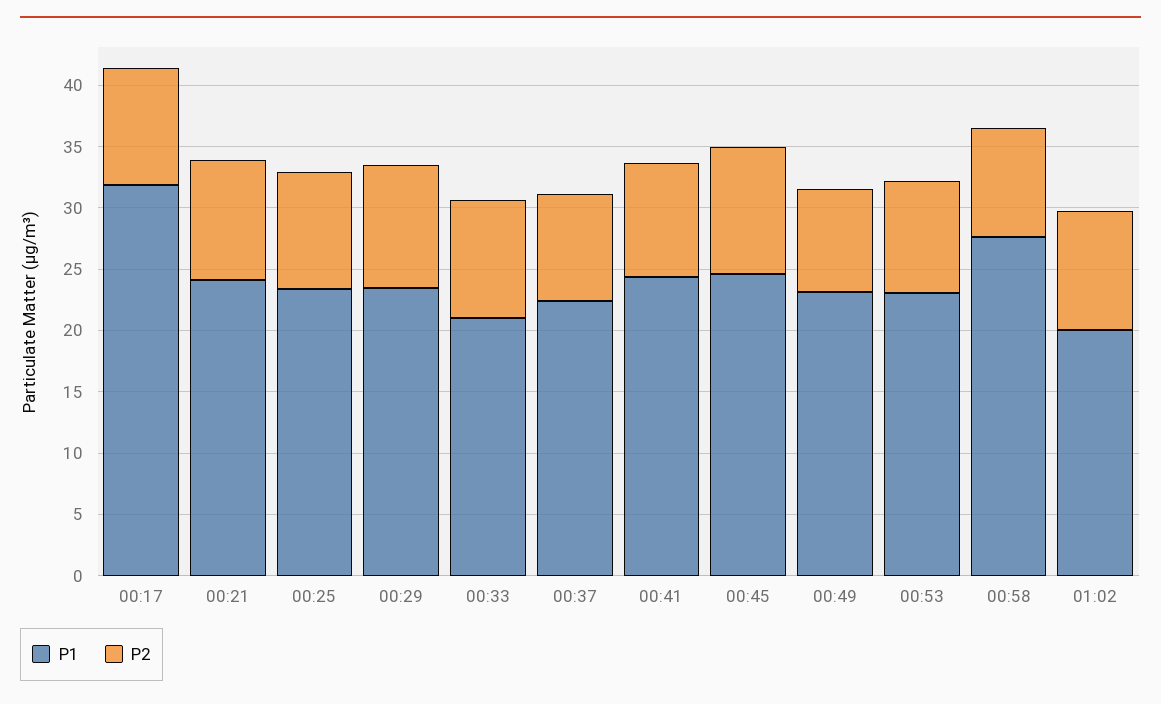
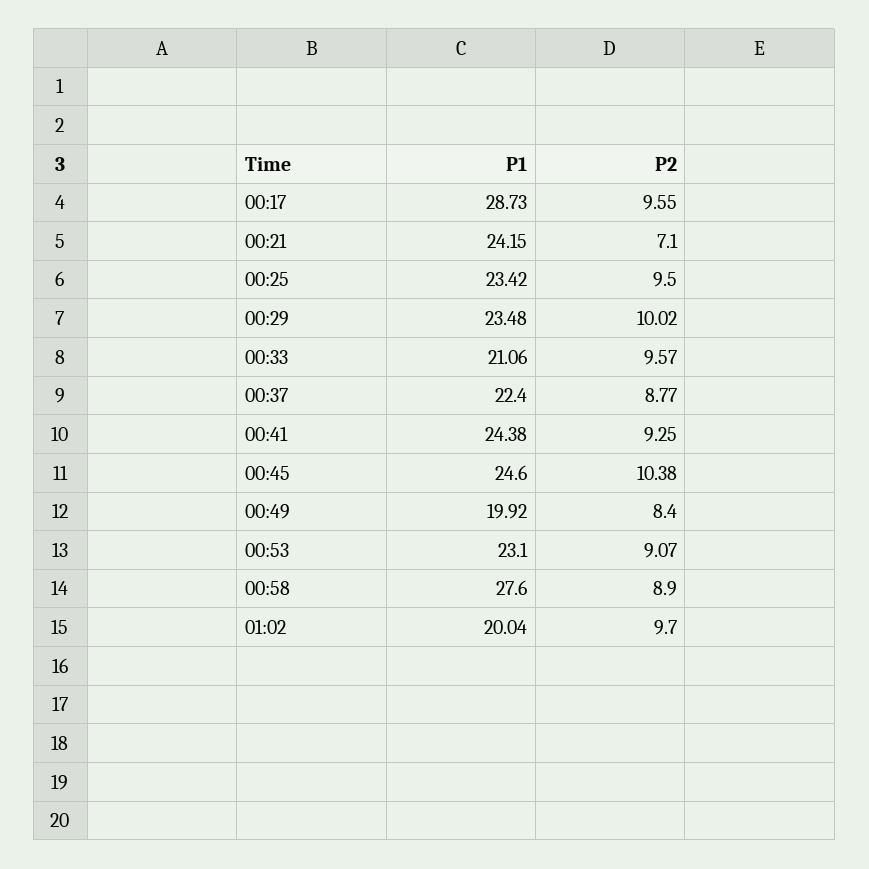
P1, 00:17: 32 -> 28.73
P2, 00:21: 10 -> 7.1
P1, 00:49: 23 -> 19.92

